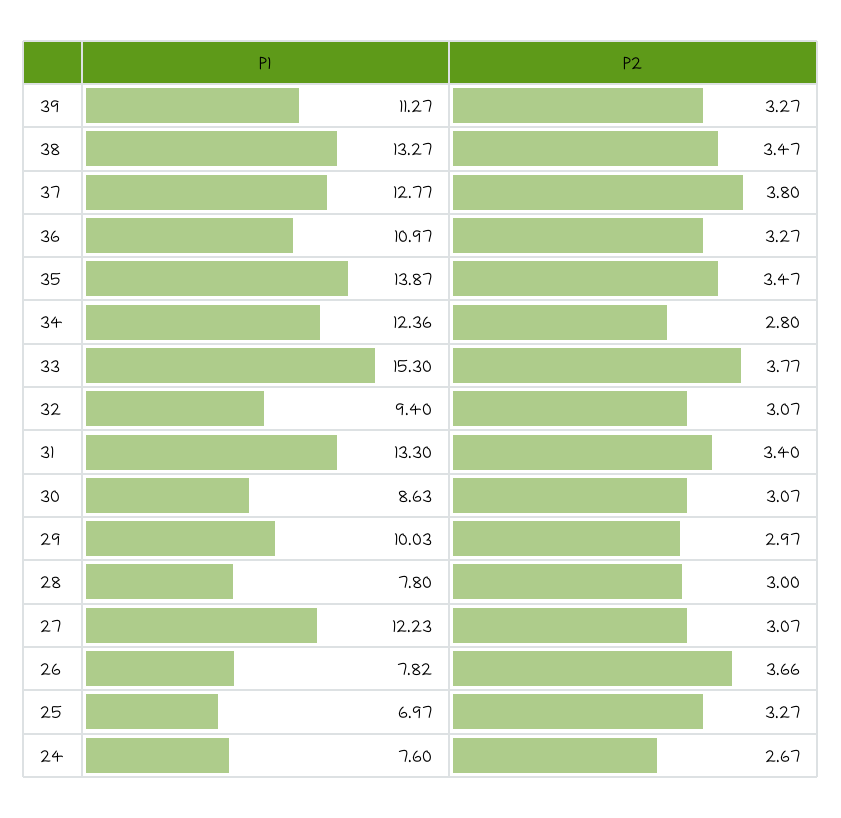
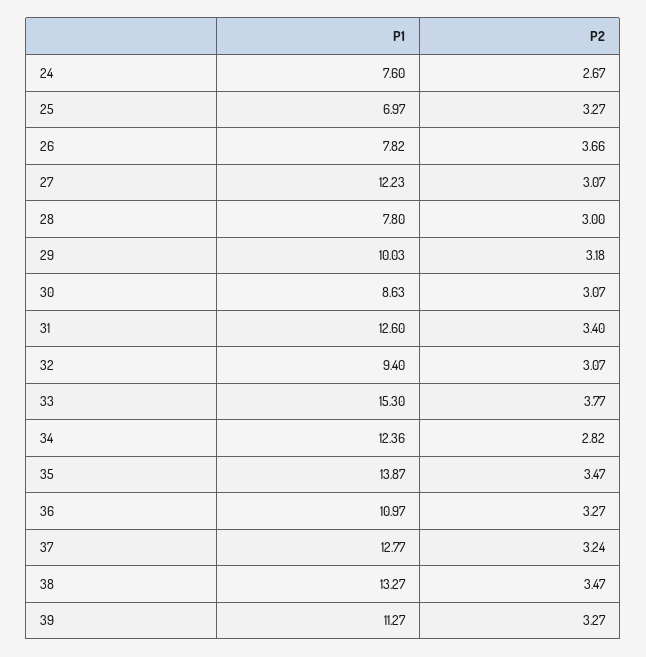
P2, 37: 3.8 -> 3.24
P2, 34: 2.8 -> 2.82
P1, 31: 13.3 -> 12.6
P2, 29: 2.97 -> 3.18

